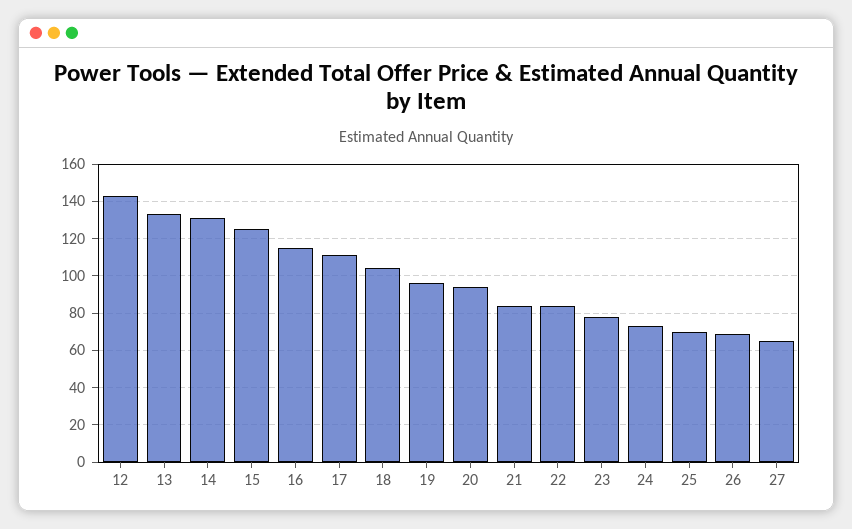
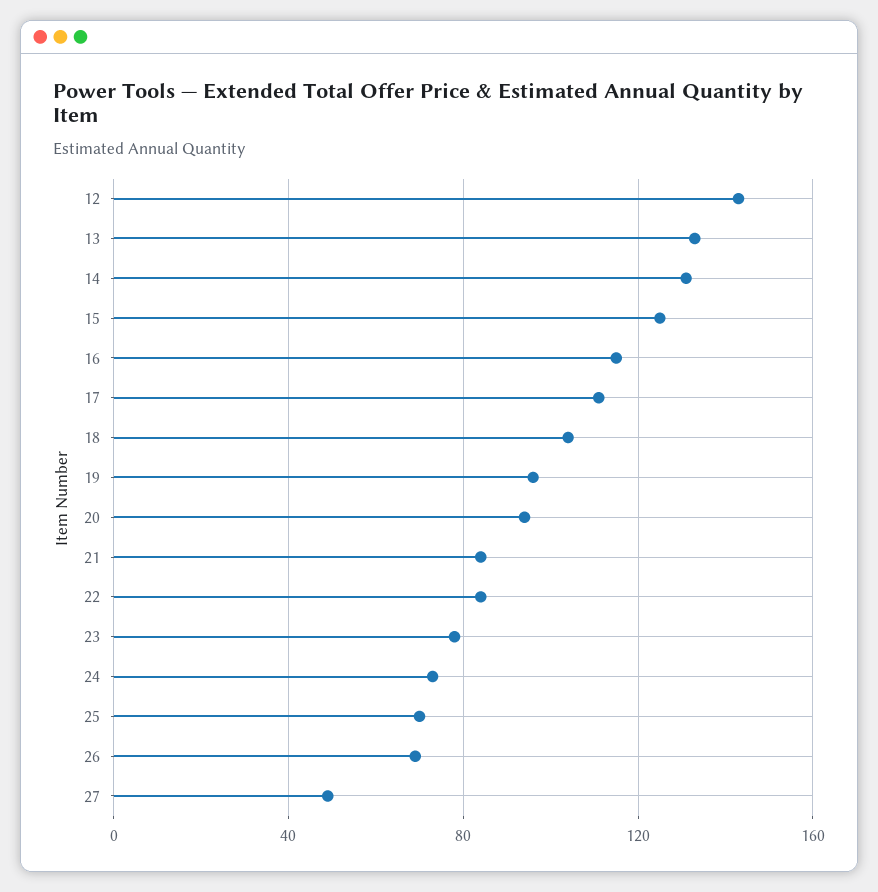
27: 65 -> 50

